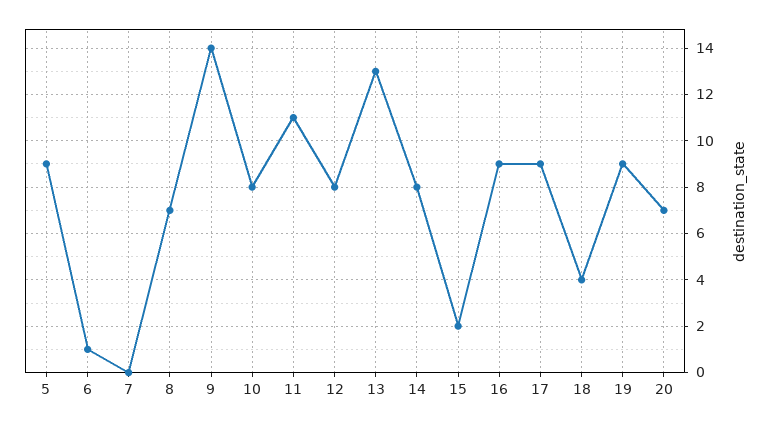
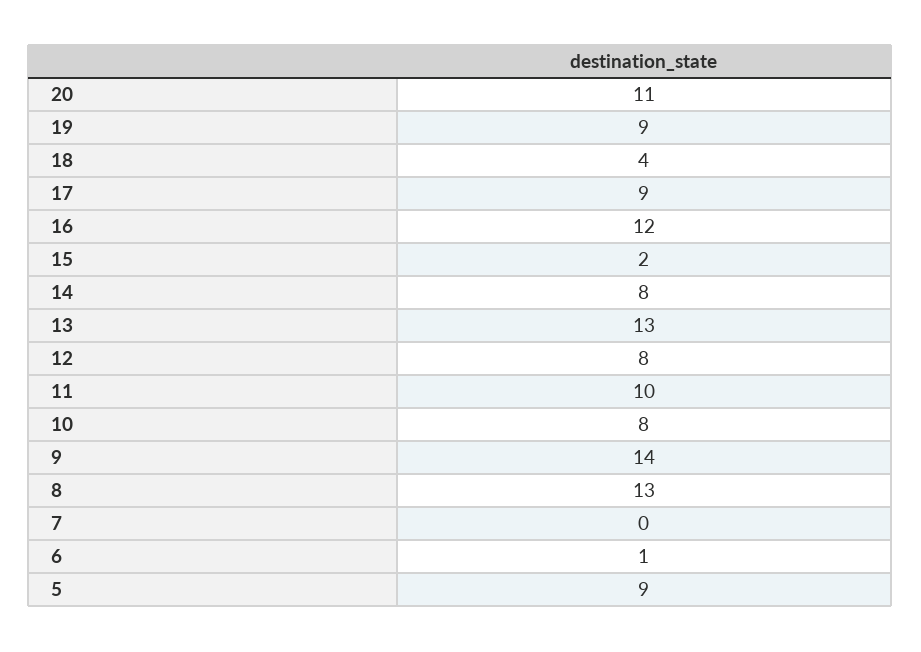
8: 7 -> 13
11: 11 -> 10
16: 9 -> 12
20: 7 -> 11

